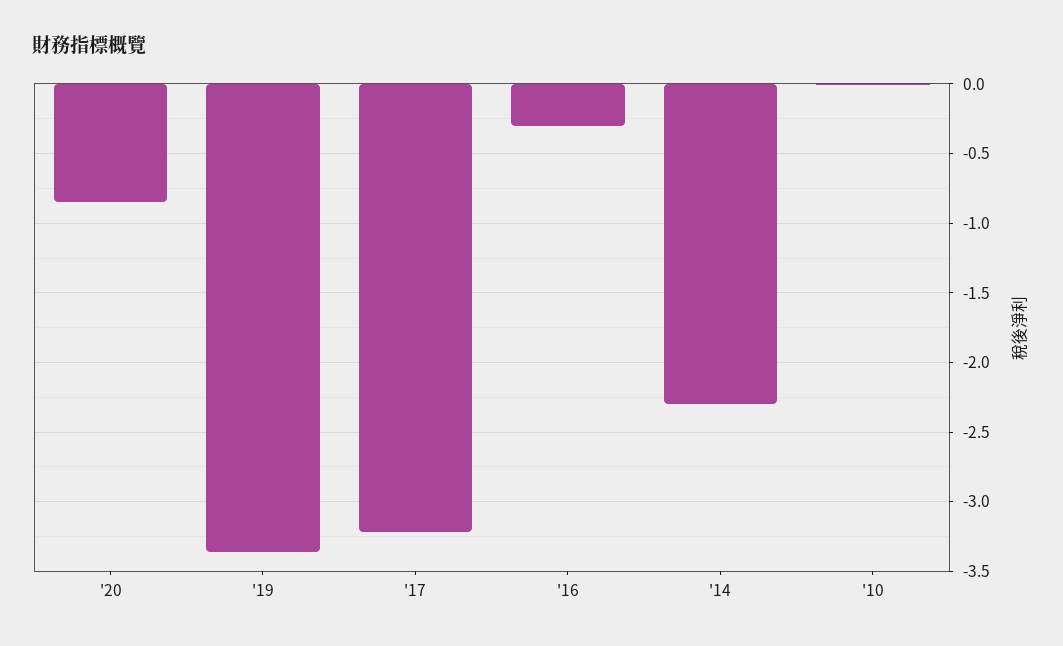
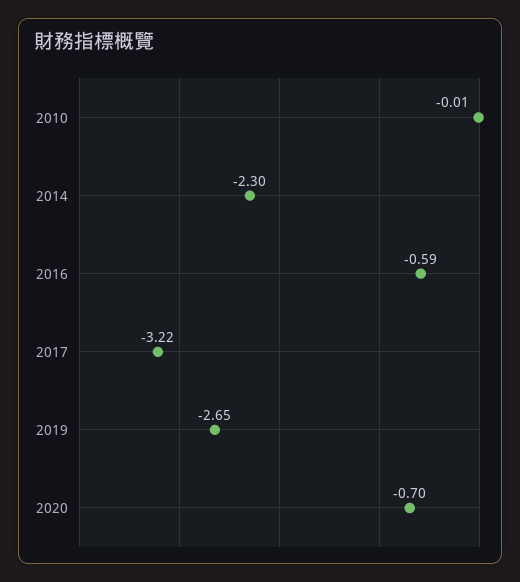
'20: -0.85 -> -0.7
'19: -3.35 -> -2.65
'16: -0.3 -> -0.59

